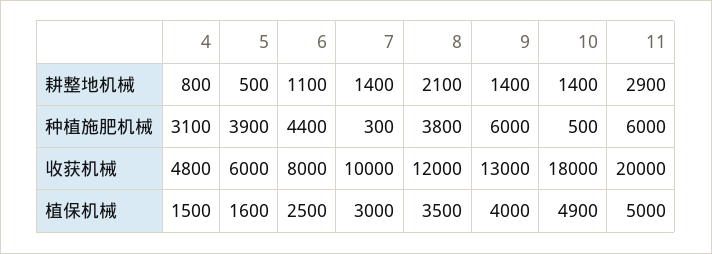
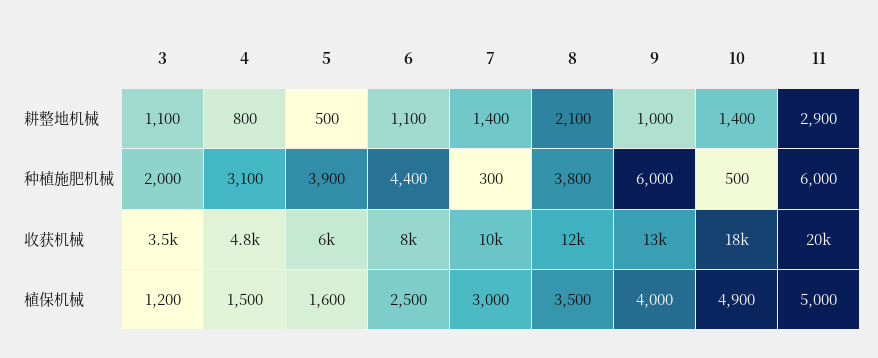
9, 耕整地机械: 1400 -> 1000
3, 耕整地机械: none -> 1100
3, 种植施肥机械: none -> 2000
3, 收获机械: none -> 3500
3, 植保机械: none -> 1200

